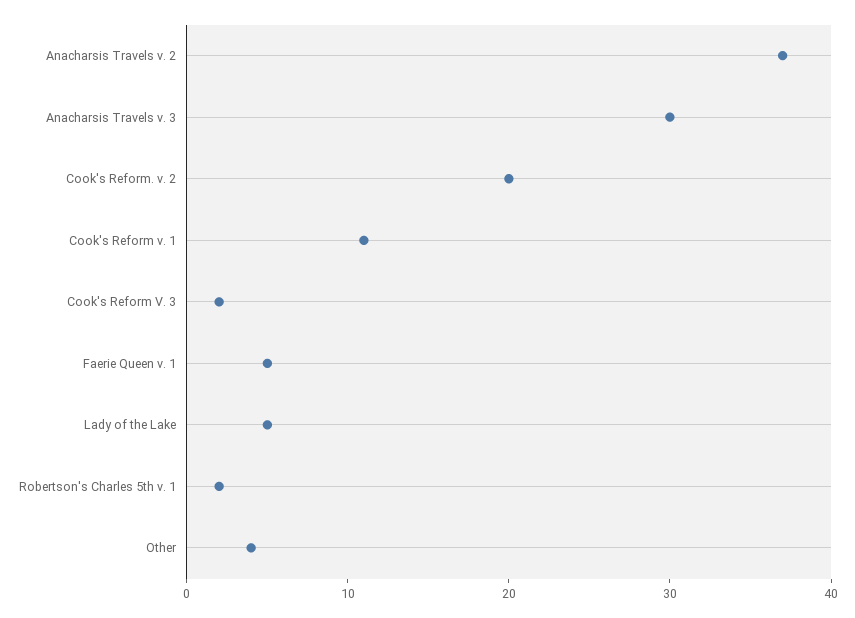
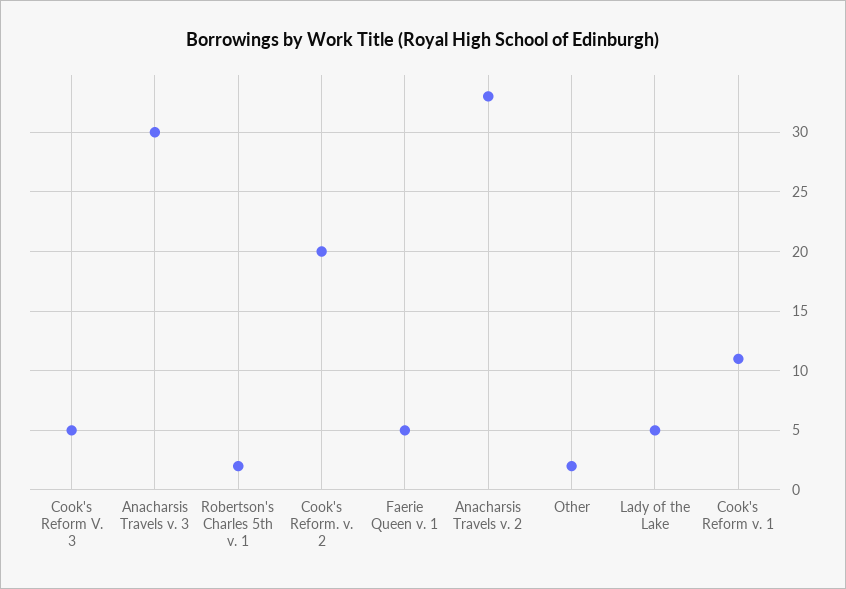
Anacharsis Travels v. 2: 37 -> 33
Cook's Reform V. 3: 2 -> 5
Other: 4 -> 2

